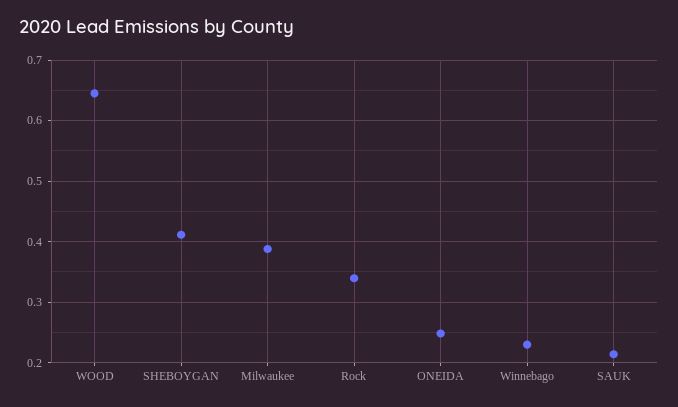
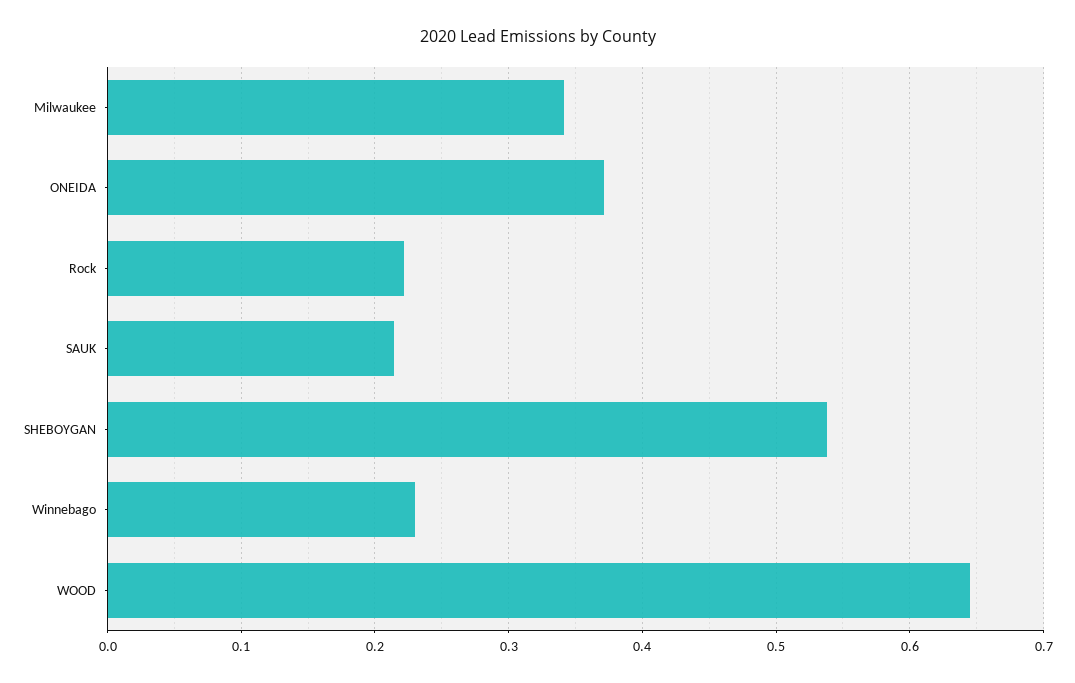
SHEBOYGAN: 0.41 -> 0.54
Milwaukee: 0.39 -> 0.34
Rock: 0.34 -> 0.22
ONEIDA: 0.25 -> 0.37

